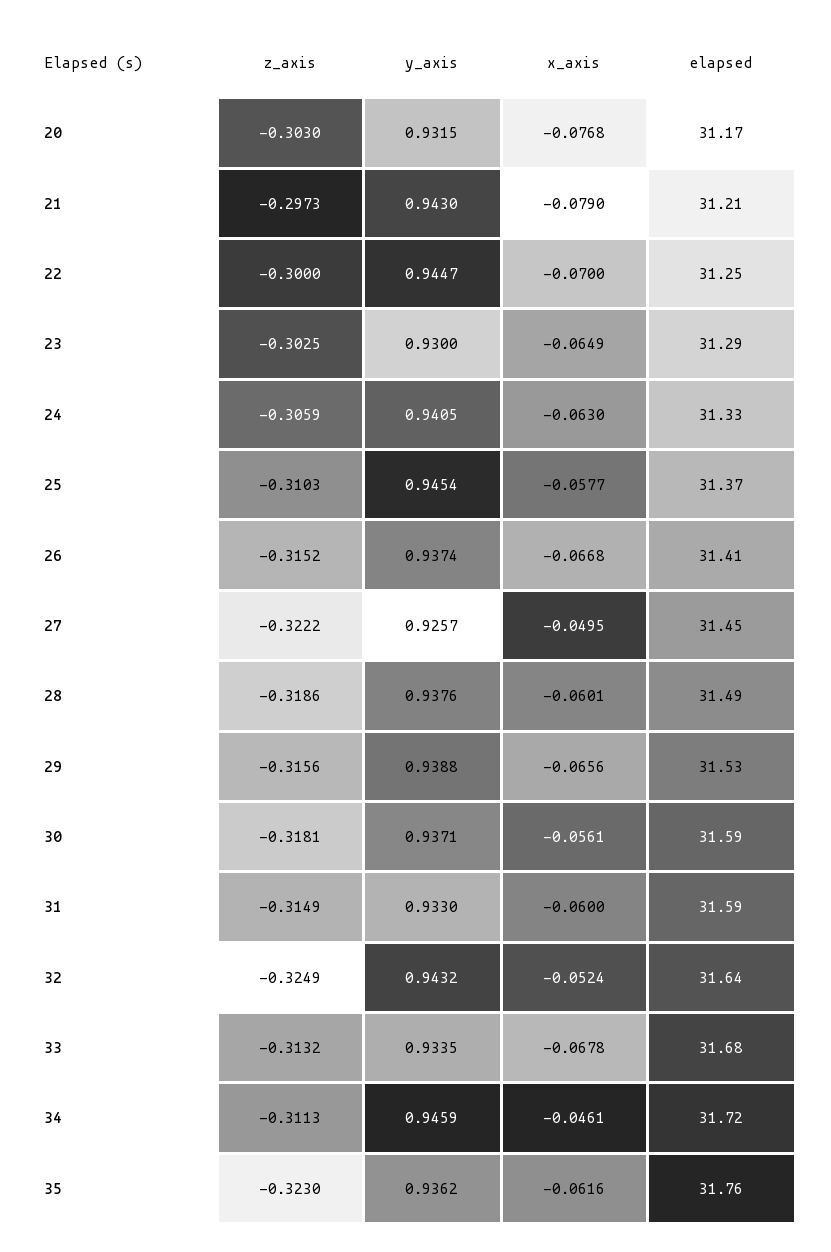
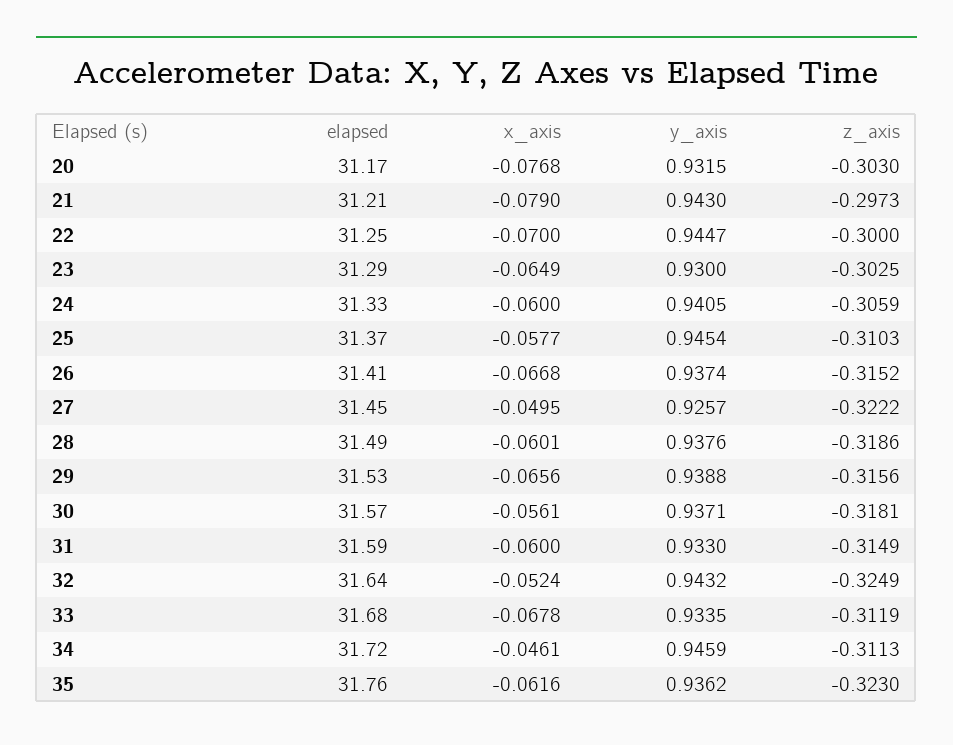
x_axis, 24: -0.063 -> -0.06
elapsed, 30: 31.59 -> 31.57
z_axis, 33: -0.3132 -> -0.3119

